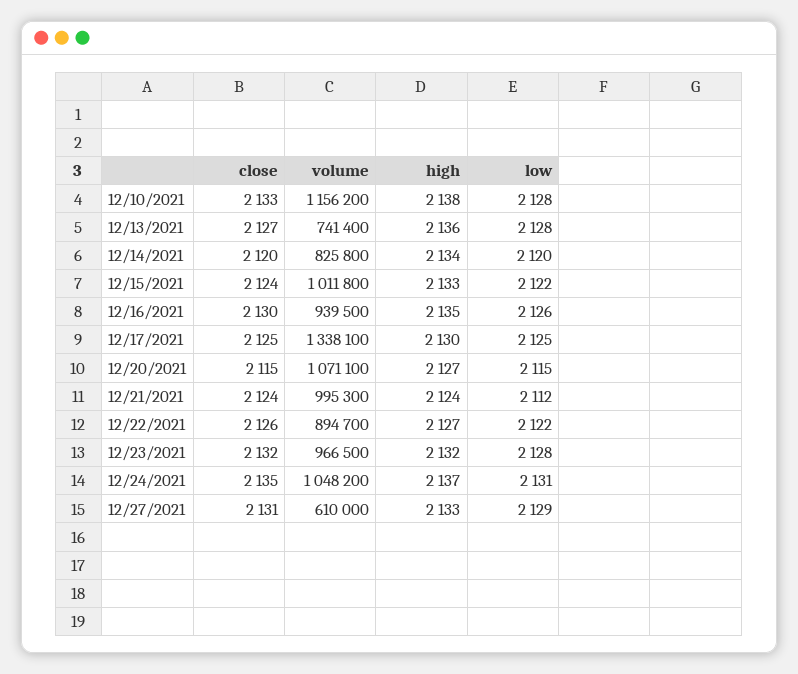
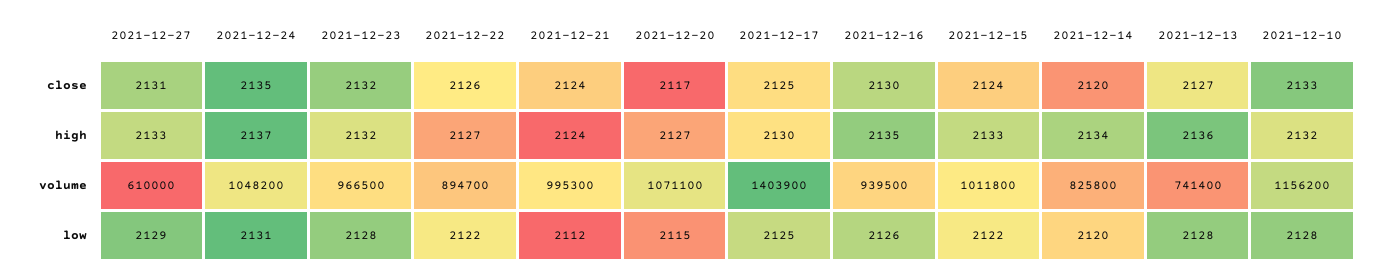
high, 12/10/2021: 2138 -> 2132
volume, 12/17/2021: 1338100 -> 1403900
close, 12/20/2021: 2115 -> 2117

